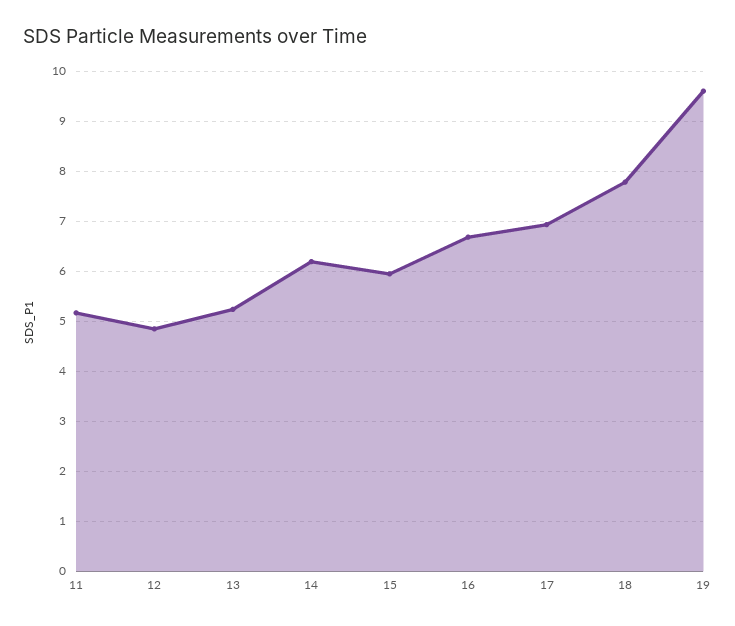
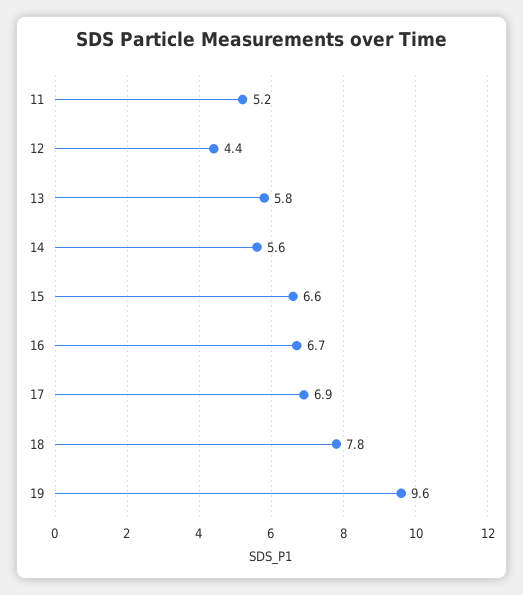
12: 4.8 -> 4.4
13: 5.2 -> 5.8
14: 6.2 -> 5.6
15: 6 -> 6.6

